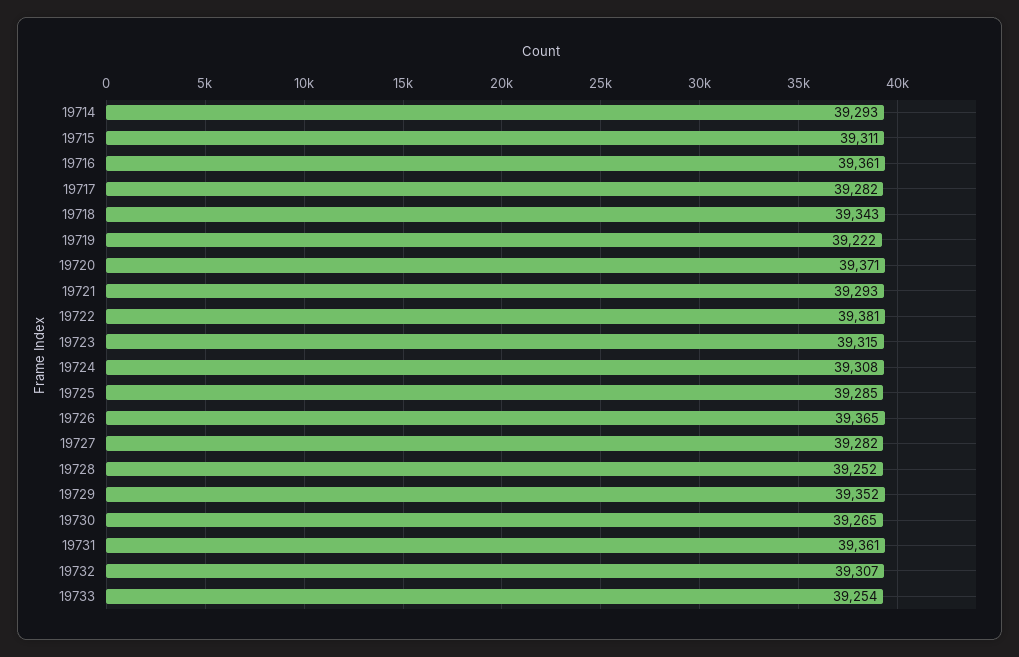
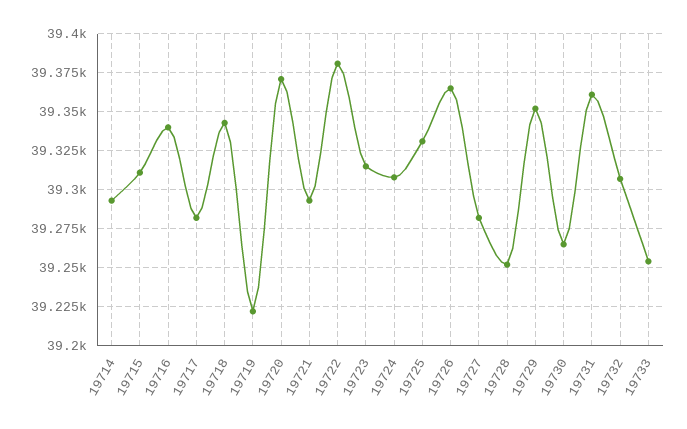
19716: 39361 -> 39340
19725: 39285 -> 39330

